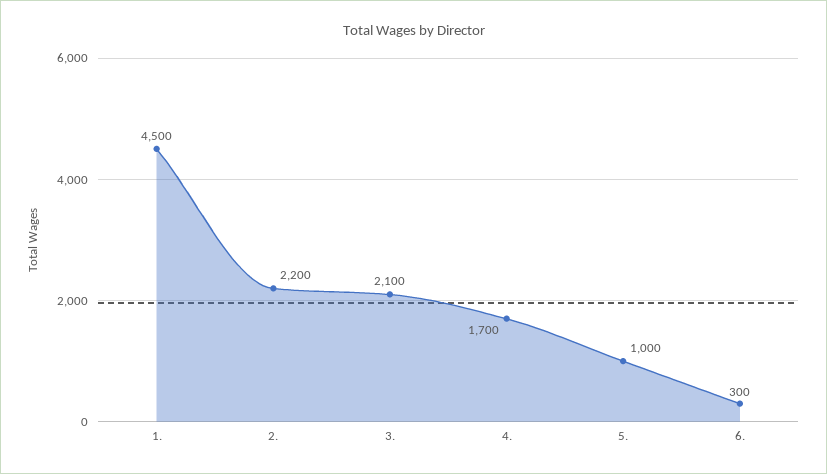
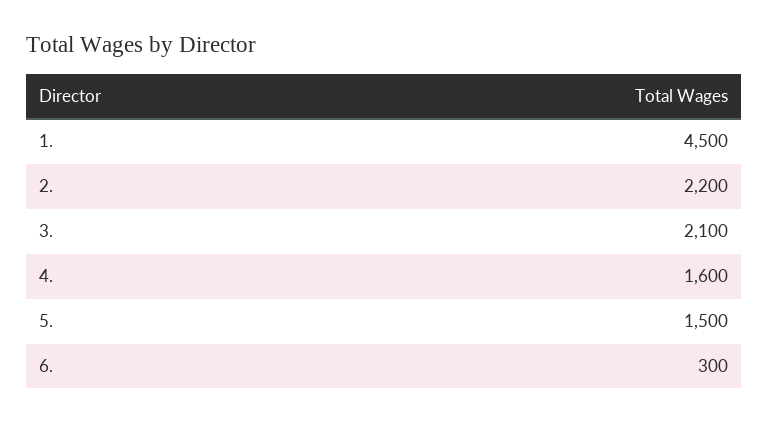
4.: 1700 -> 1600
5.: 1000 -> 1500

